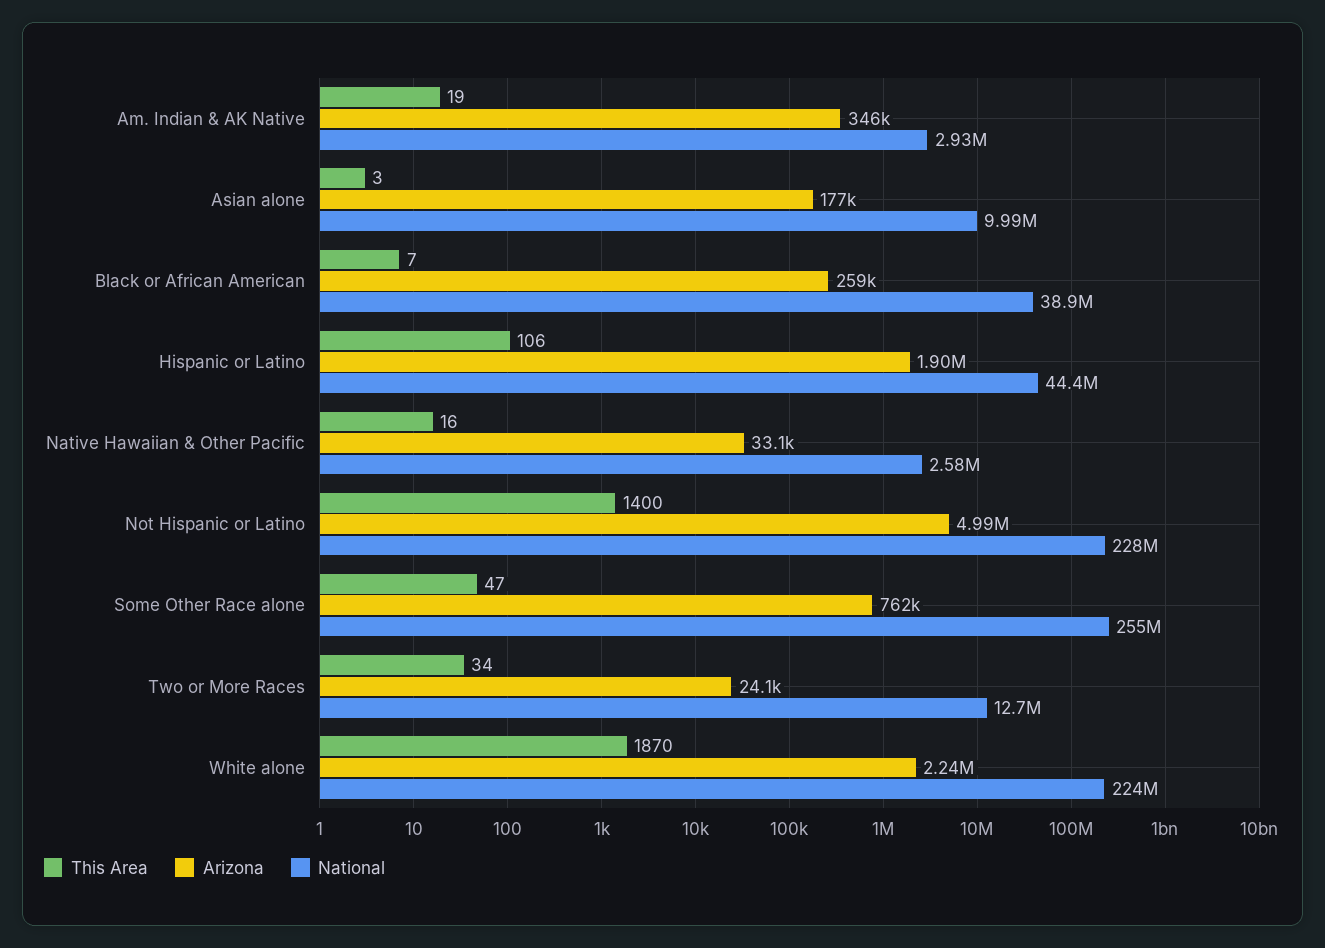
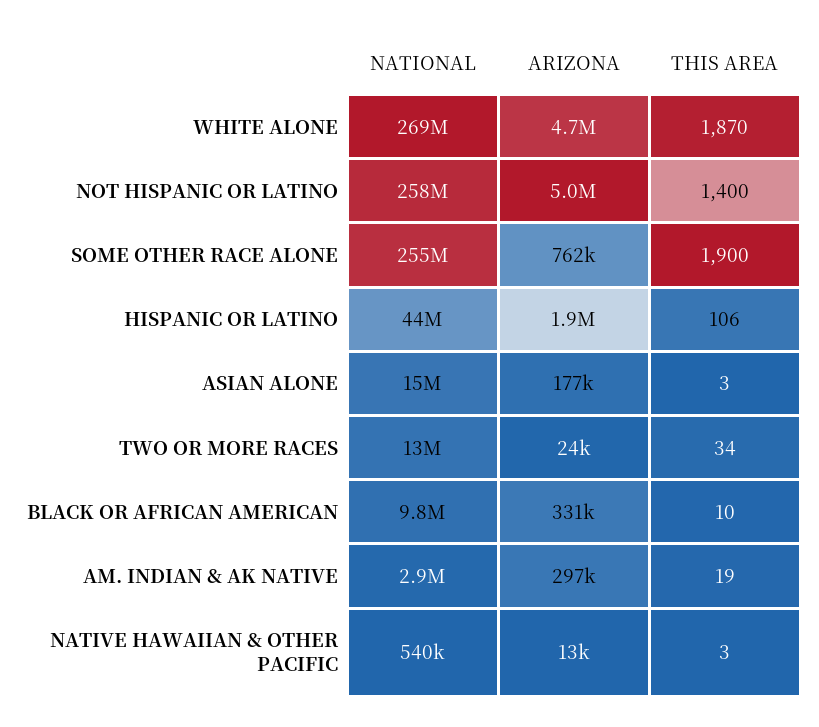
Arizona, Am. Indian & AK Native: 346000 -> 297000
National, Asian alone: 9990000 -> 15000000
This Area, Black or African American: 7 -> 10
Arizona, Black or African American: 259000 -> 331000
National, Black or African American: 38900000 -> 9800000
This Area, Native Hawaiian & Other Pacific: 16 -> 3
Arizona, Native Hawaiian & Other Pacific: 33100 -> 13000
National, Native Hawaiian & Other Pacific: 2580000 -> 540000
National, Not Hispanic or Latino: 228000000 -> 258000000
This Area, Some Other Race alone: 47 -> 1900
Arizona, White alone: 2240000 -> 4700000
National, White alone: 224000000 -> 269000000

